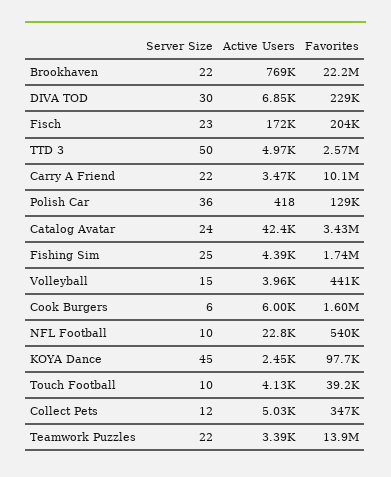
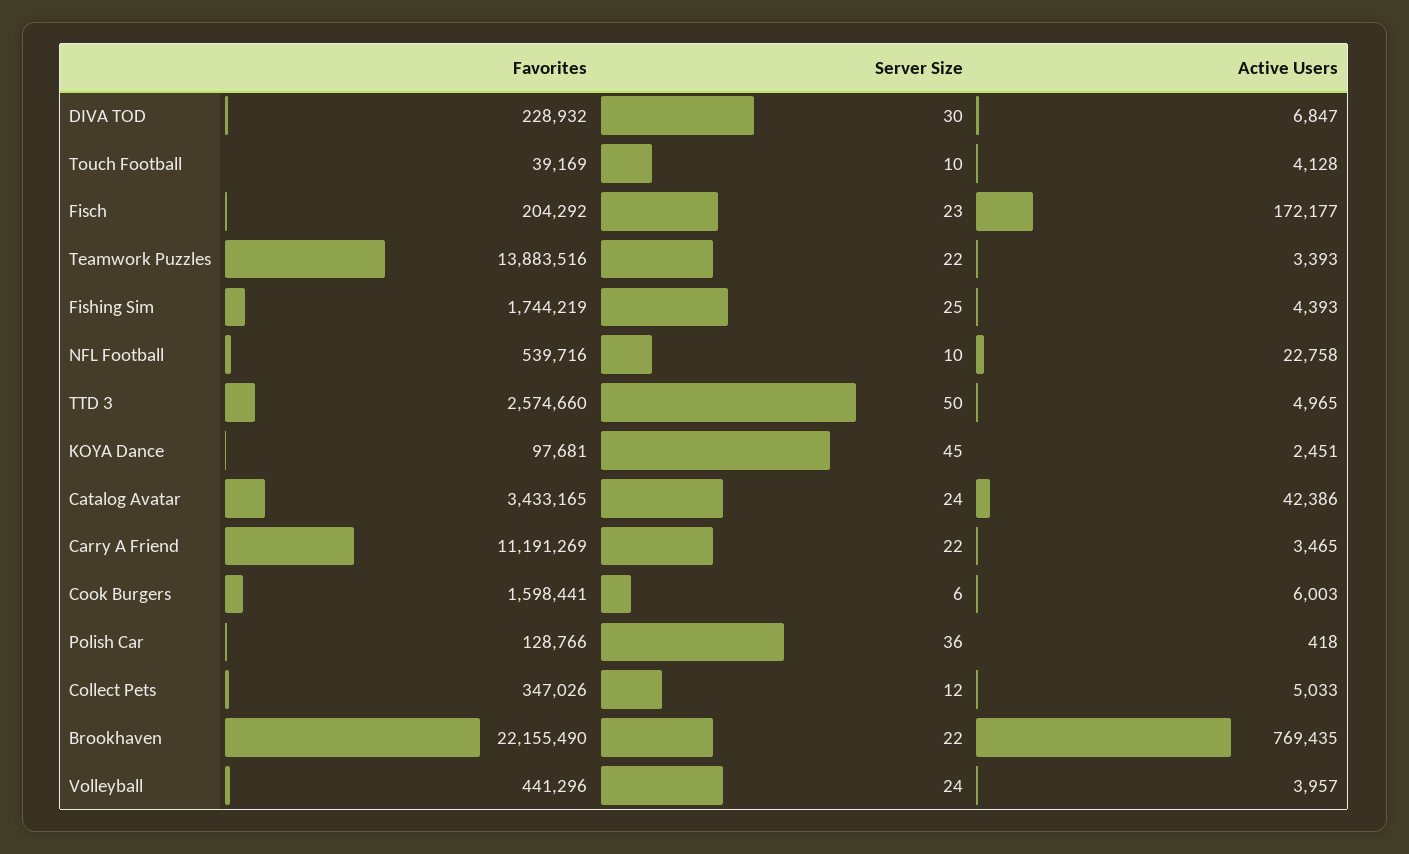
Favorites, Carry A Friend: 10100000 -> 11191269
Server Size, Volleyball: 15 -> 24

